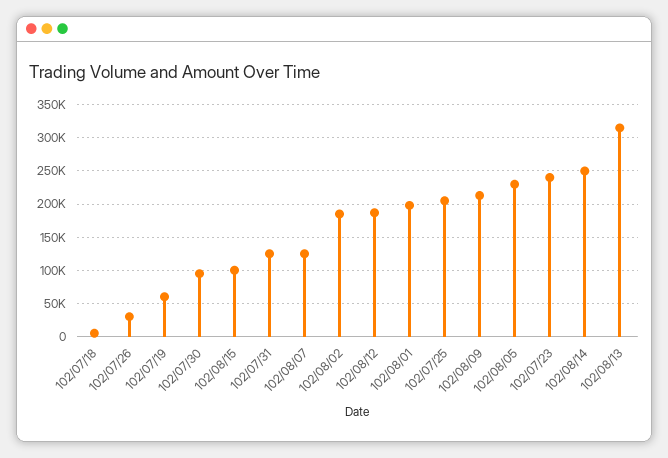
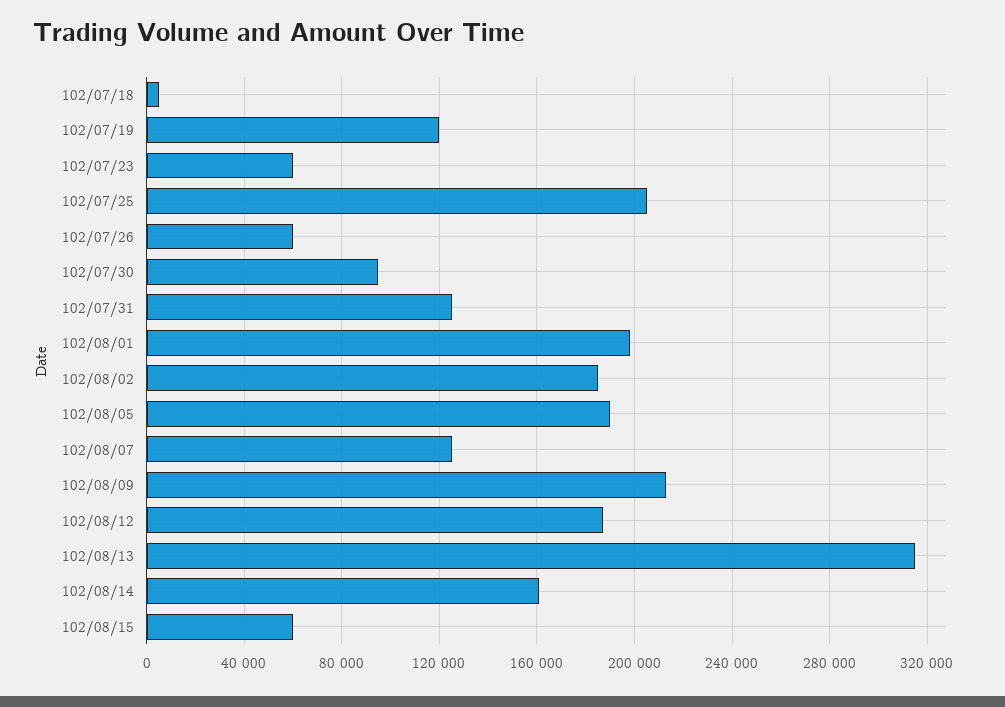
102/07/26: 30000 -> 60000
102/07/19: 60000 -> 120000
102/08/15: 100000 -> 60000
102/08/05: 230000 -> 190000
102/07/23: 240000 -> 60000
102/08/14: 250000 -> 160000

